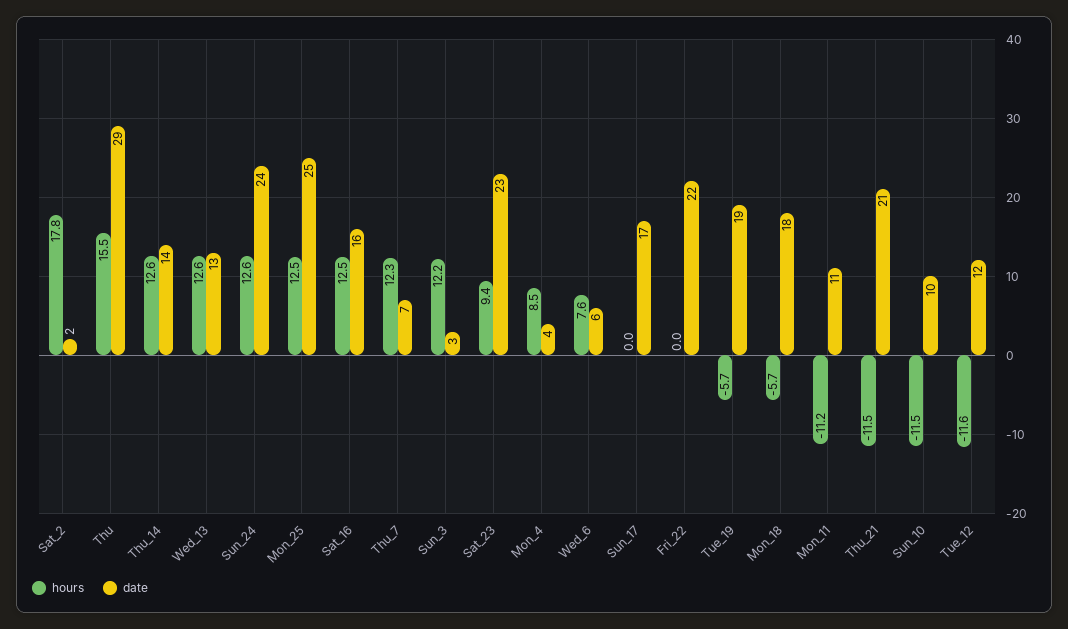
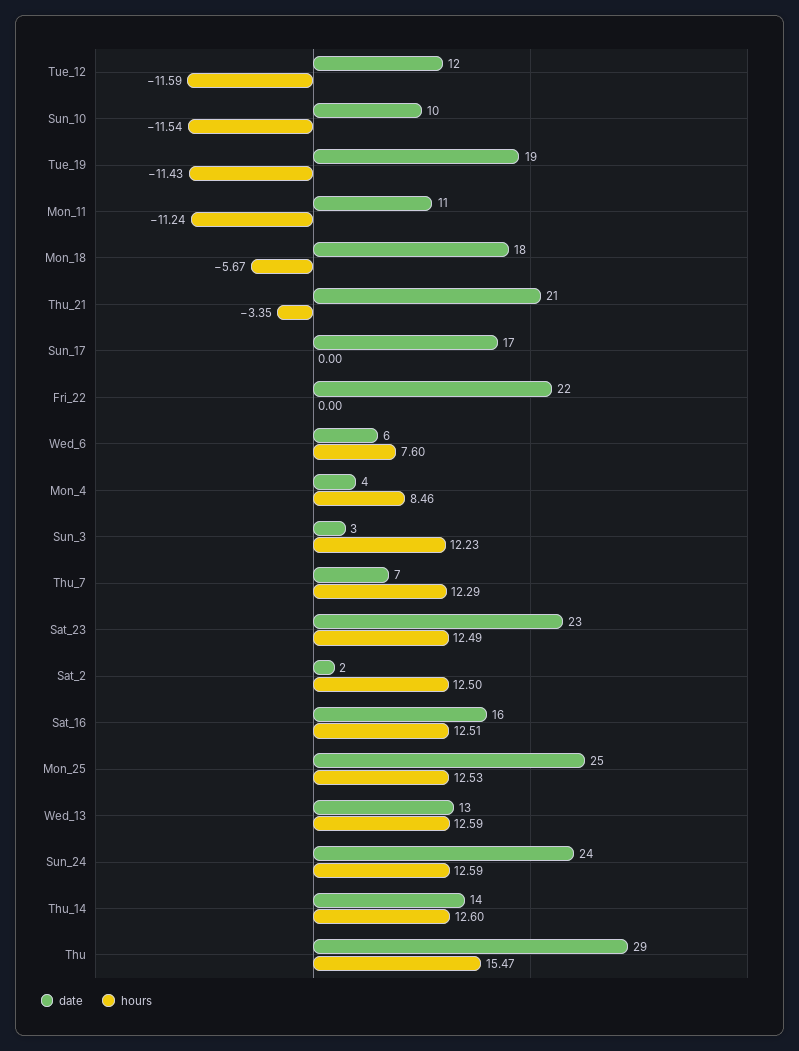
hours, Sat_2: 17.8 -> 12.5
hours, Sat_23: 9.4 -> 12.49
hours, Tue_19: -5.7 -> -11.43
hours, Thu_21: -11.5 -> -3.35

